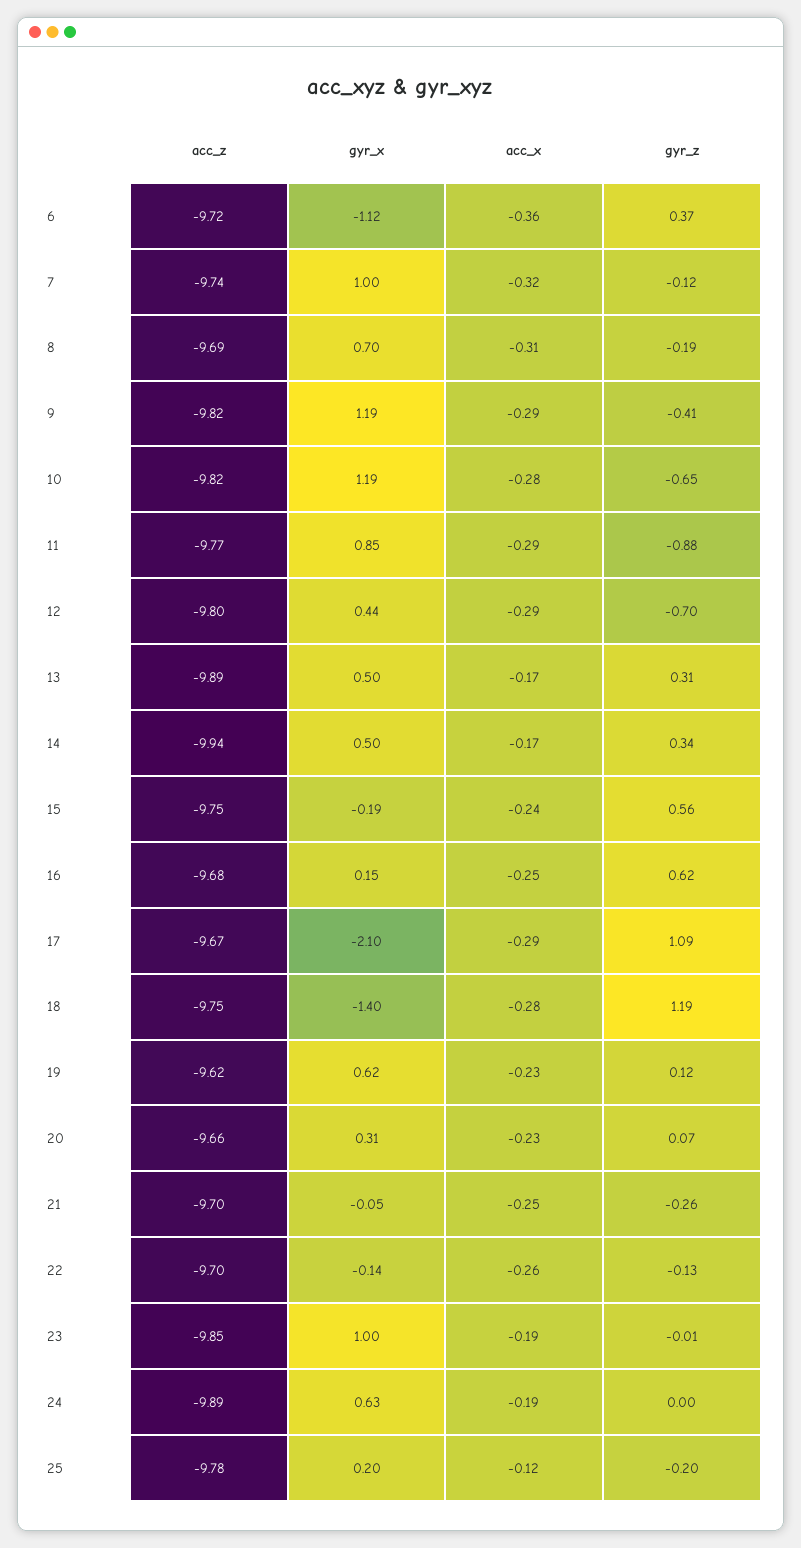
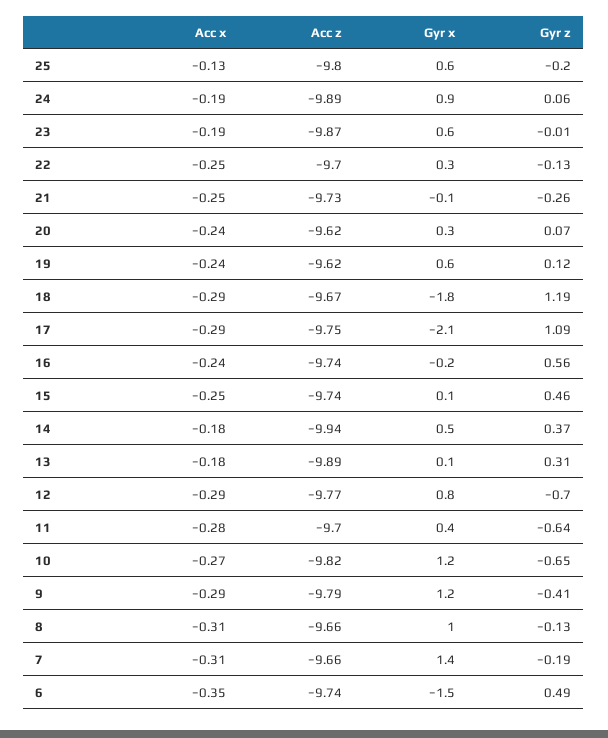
acc_z, 6: -9.72 -> -9.74
gyr_x, 6: -1.12 -> -1.5
acc_x, 6: -0.36 -> -0.35
gyr_z, 6: 0.37 -> 0.49
acc_z, 7: -9.74 -> -9.66
gyr_x, 7: 1 -> 1.4
acc_x, 7: -0.32 -> -0.31
gyr_z, 7: -0.12 -> -0.19
acc_z, 8: -9.69 -> -9.66
gyr_x, 8: 0.7 -> 1
gyr_z, 8: -0.19 -> -0.13
acc_z, 9: -9.82 -> -9.79
acc_x, 10: -0.28 -> -0.27
acc_z, 11: -9.77 -> -9.7
gyr_x, 11: 0.85 -> 0.4
acc_x, 11: -0.29 -> -0.28
gyr_z, 11: -0.88 -> -0.64
acc_z, 12: -9.8 -> -9.77
gyr_x, 12: 0.44 -> 0.8
gyr_x, 13: 0.5 -> 0.1
acc_x, 13: -0.17 -> -0.18
acc_x, 14: -0.17 -> -0.18
gyr_z, 14: 0.34 -> 0.37
acc_z, 15: -9.75 -> -9.74
gyr_x, 15: -0.19 -> 0.1
acc_x, 15: -0.24 -> -0.25
gyr_z, 15: 0.56 -> 0.46
acc_z, 16: -9.68 -> -9.74
gyr_x, 16: 0.15 -> -0.2
acc_x, 16: -0.25 -> -0.24
gyr_z, 16: 0.62 -> 0.56
acc_z, 17: -9.67 -> -9.75
acc_z, 18: -9.75 -> -9.67
gyr_x, 18: -1.4 -> -1.8
acc_x, 18: -0.28 -> -0.29
acc_x, 19: -0.23 -> -0.24
acc_z, 20: -9.66 -> -9.62
acc_x, 20: -0.23 -> -0.24
acc_z, 21: -9.7 -> -9.73
gyr_x, 22: -0.14 -> 0.3
acc_x, 22: -0.26 -> -0.25
acc_z, 23: -9.85 -> -9.87
gyr_x, 23: 1 -> 0.6
gyr_x, 24: 0.63 -> 0.9
gyr_z, 24: 0 -> 0.06
acc_z, 25: -9.78 -> -9.8
gyr_x, 25: 0.2 -> 0.6
acc_x, 25: -0.12 -> -0.13

